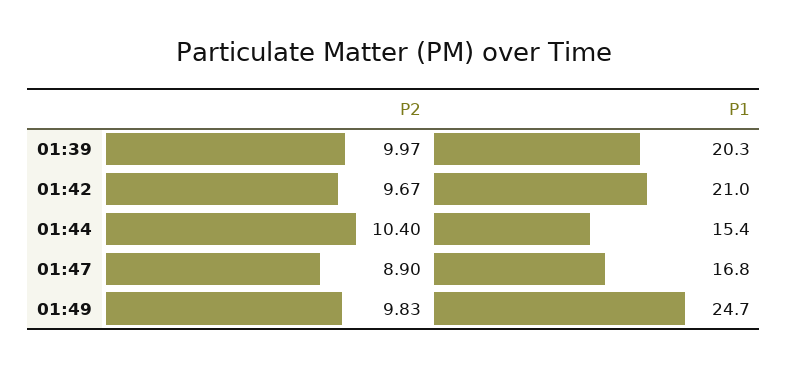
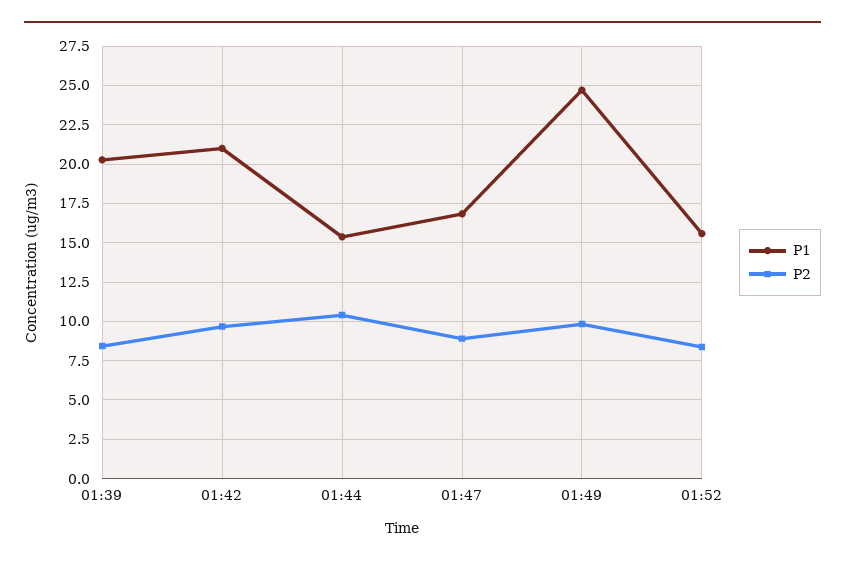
P2, 01:39: 9.97 -> 8.5
P1, 01:52: none -> 15.5
P2, 01:52: none -> 8.5

